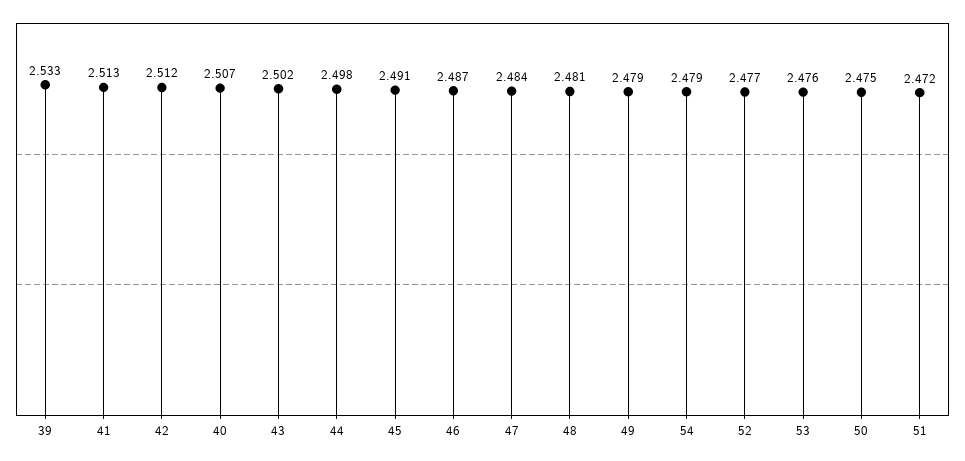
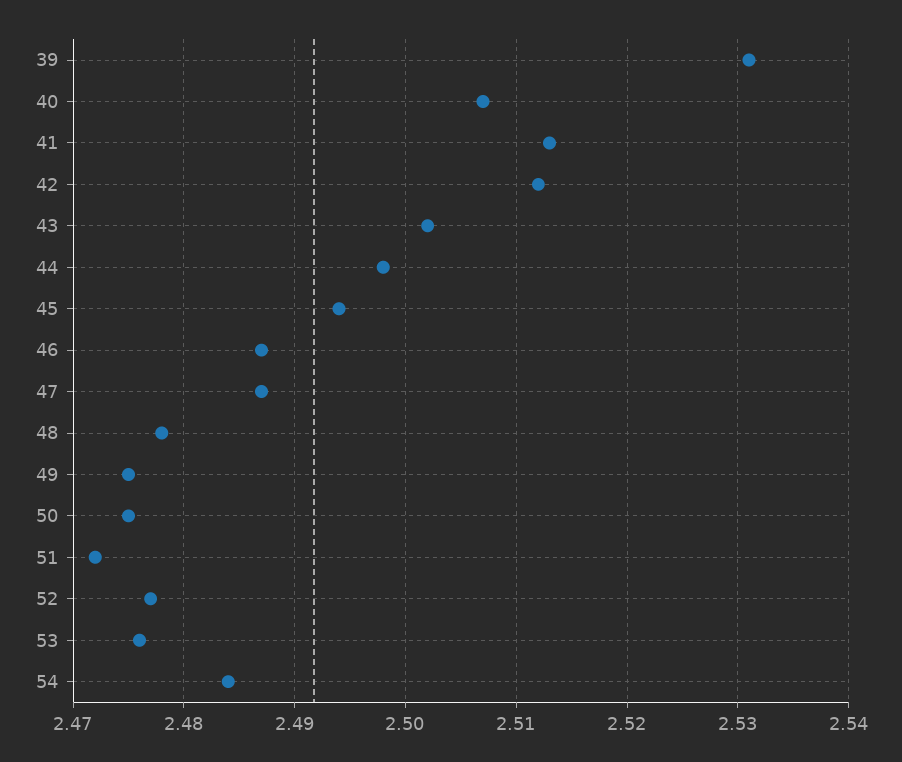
39: 2.533 -> 2.531
45: 2.491 -> 2.494
47: 2.484 -> 2.487
48: 2.481 -> 2.478
49: 2.479 -> 2.475
54: 2.479 -> 2.484

